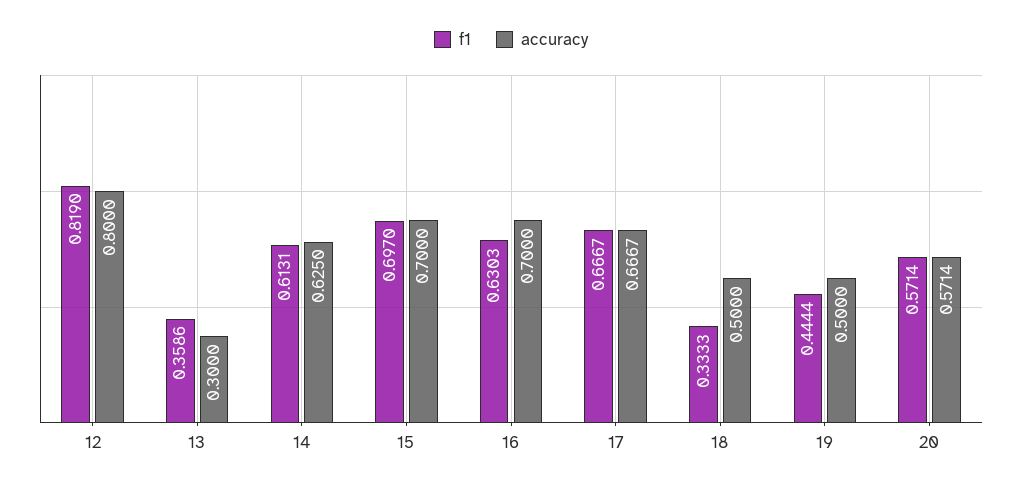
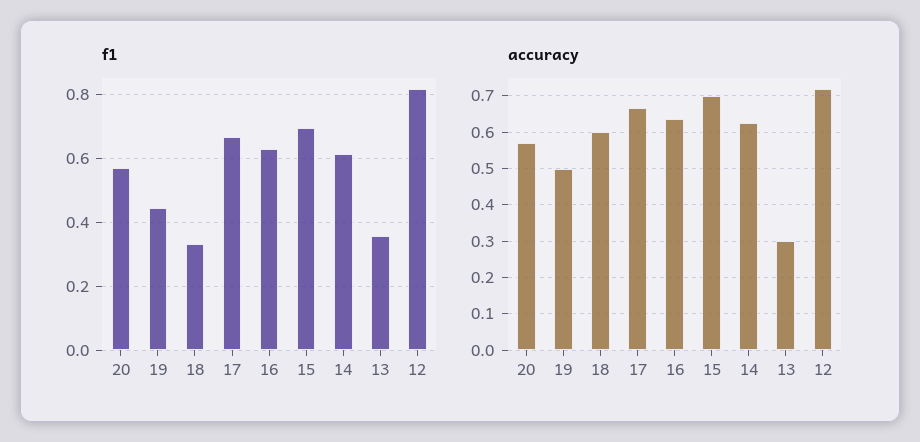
accuracy, 12: 0.8 -> 0.72
accuracy, 16: 0.7 -> 0.64
accuracy, 18: 0.5 -> 0.6

